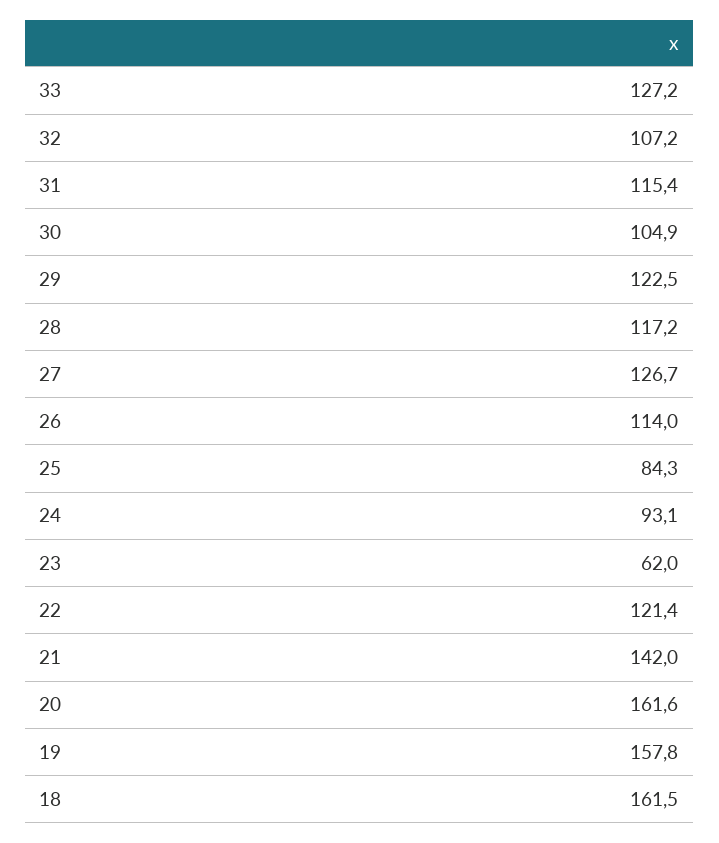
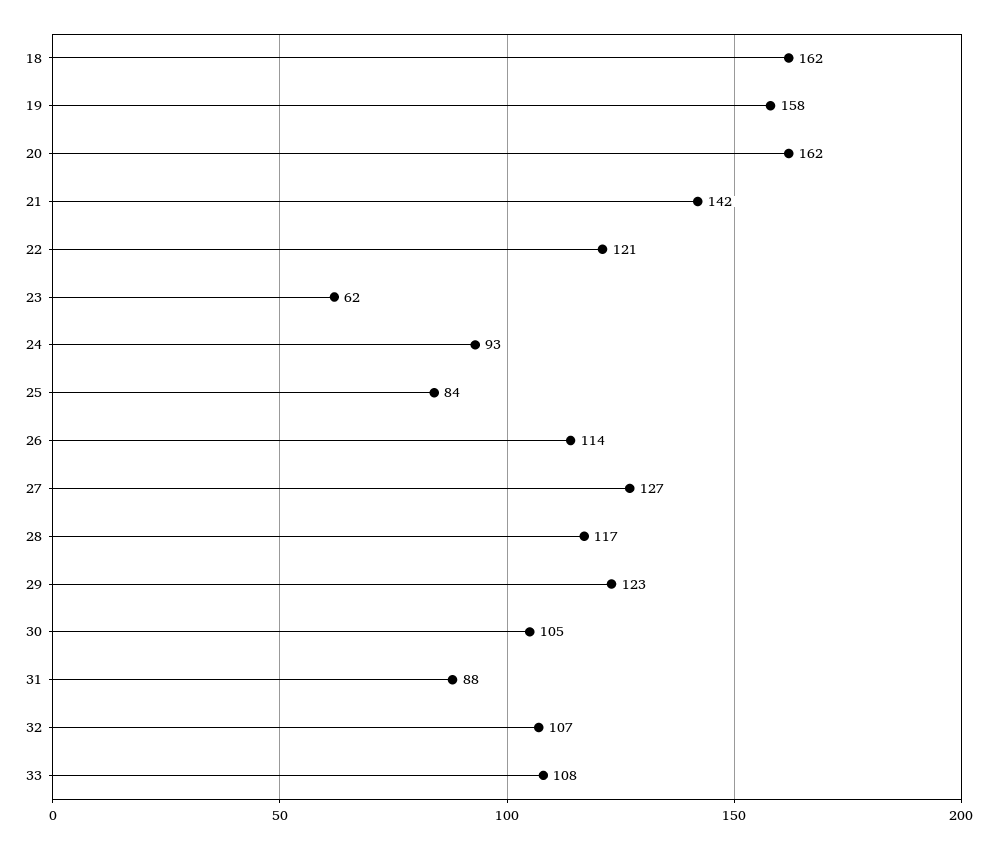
33: 127.2 -> 108
31: 115.4 -> 88

